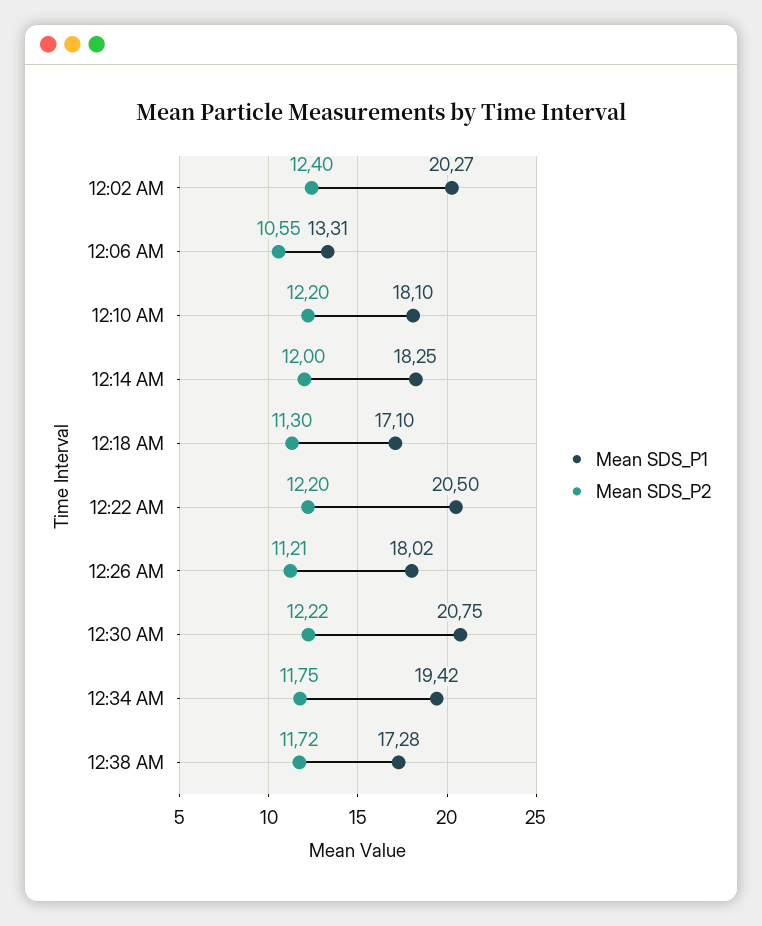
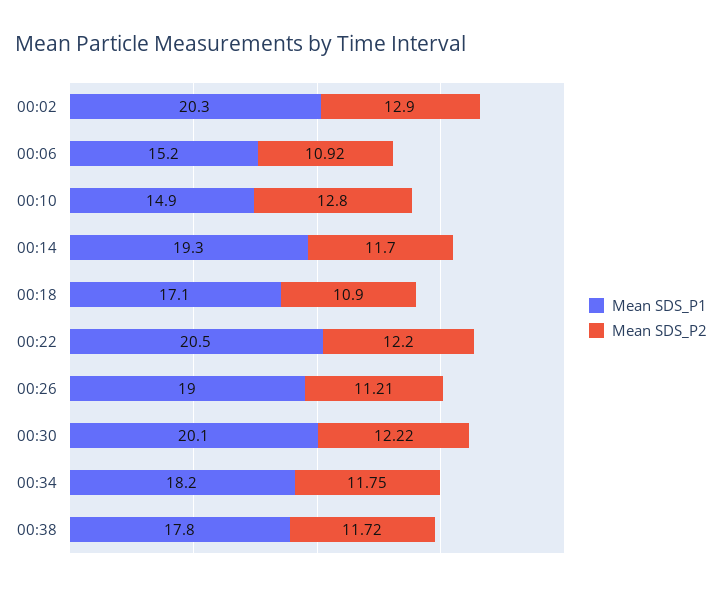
Mean SDS_P2, 12:02 AM: 12.4 -> 12.9
Mean SDS_P1, 12:06 AM: 13.31 -> 15.2
Mean SDS_P2, 12:06 AM: 10.55 -> 10.92
Mean SDS_P1, 12:10 AM: 18.1 -> 14.9
Mean SDS_P2, 12:10 AM: 12.2 -> 12.8
Mean SDS_P1, 12:14 AM: 18.25 -> 19.3
Mean SDS_P2, 12:14 AM: 12 -> 11.7
Mean SDS_P2, 12:18 AM: 11.3 -> 10.9
Mean SDS_P1, 12:26 AM: 18.02 -> 19
Mean SDS_P1, 12:30 AM: 20.75 -> 20.1
Mean SDS_P1, 12:34 AM: 19.42 -> 18.2
Mean SDS_P1, 12:38 AM: 17.28 -> 17.8

